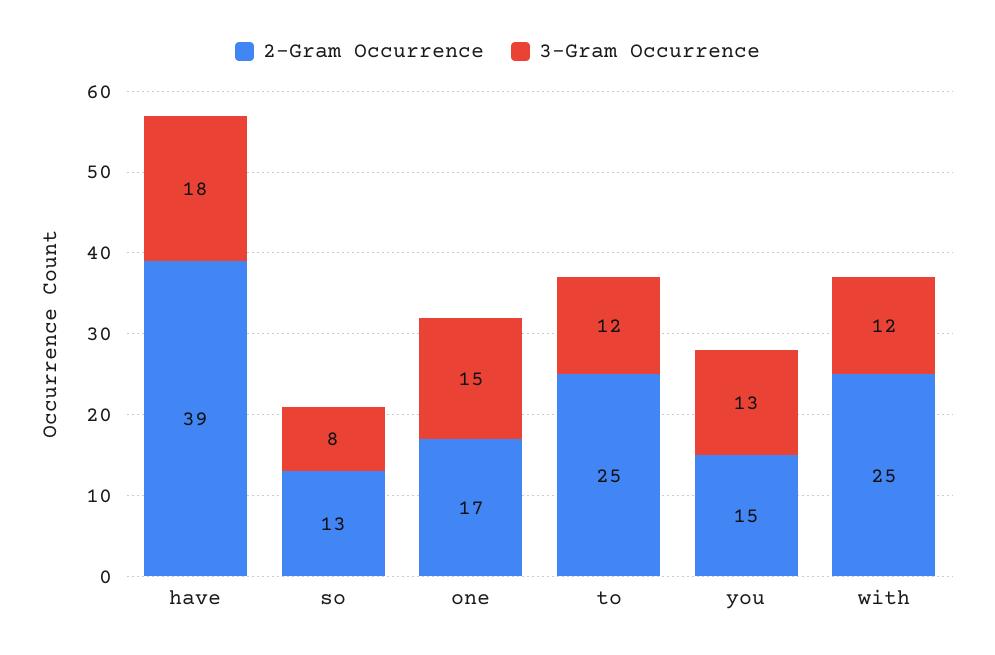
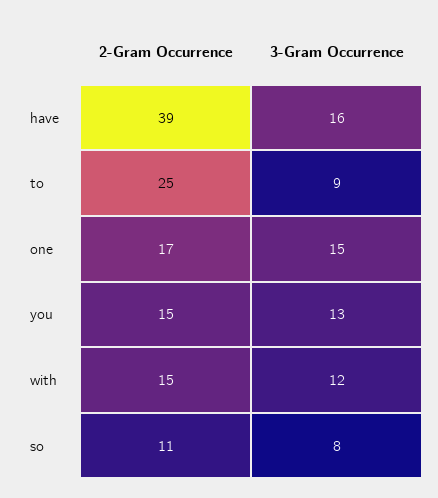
3-Gram Occurrence, have: 18 -> 16
2-Gram Occurrence, so: 13 -> 11
3-Gram Occurrence, to: 12 -> 9
2-Gram Occurrence, with: 25 -> 15

